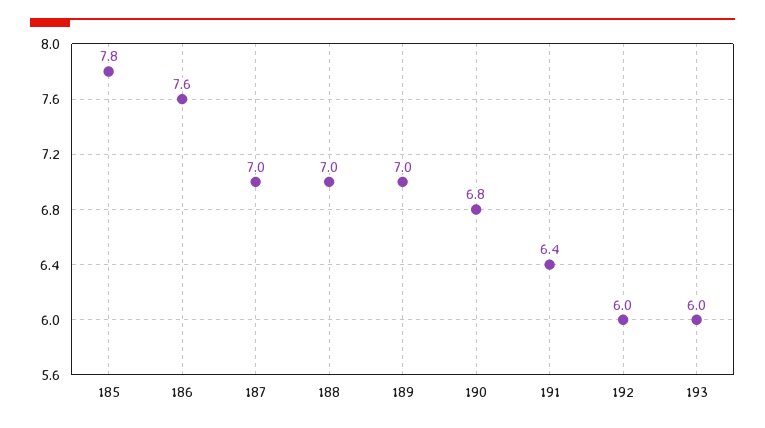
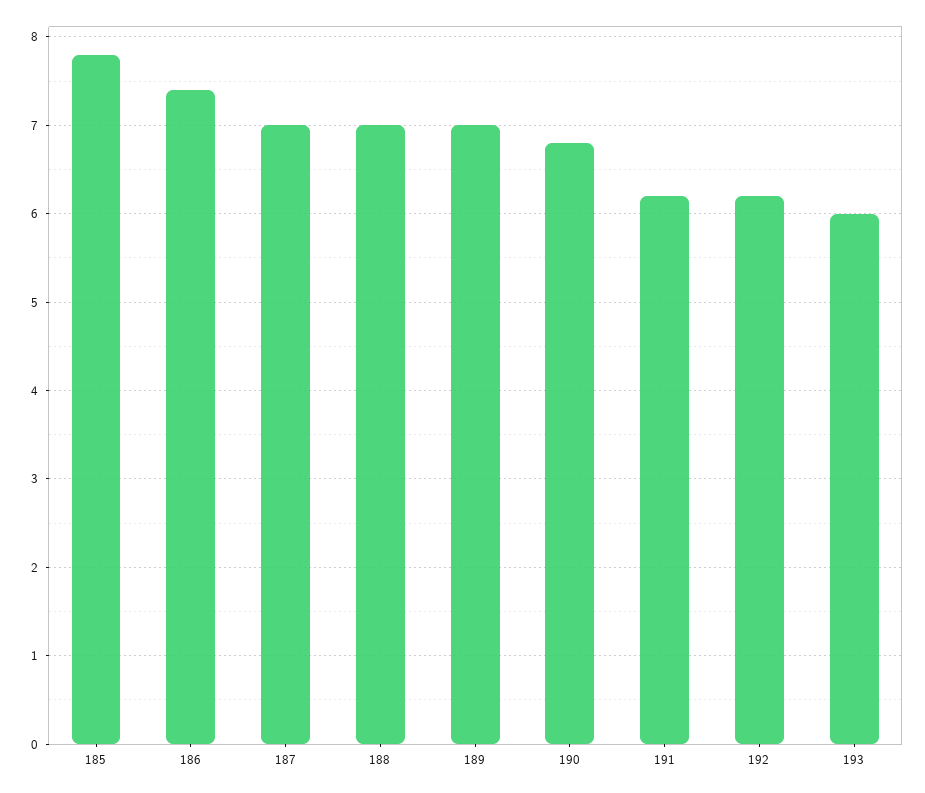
186: 7.6 -> 7.4
191: 6.4 -> 6.2
192: 6 -> 6.2

